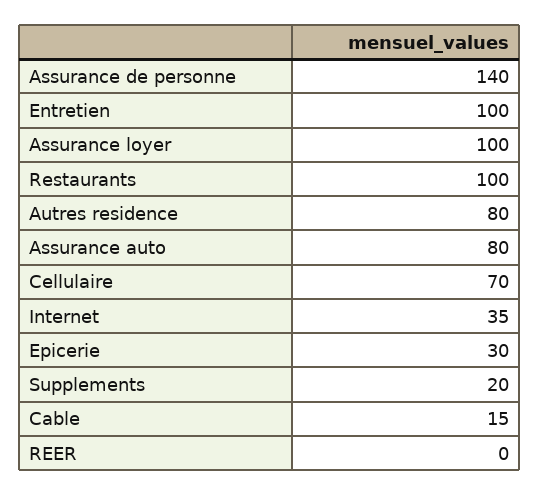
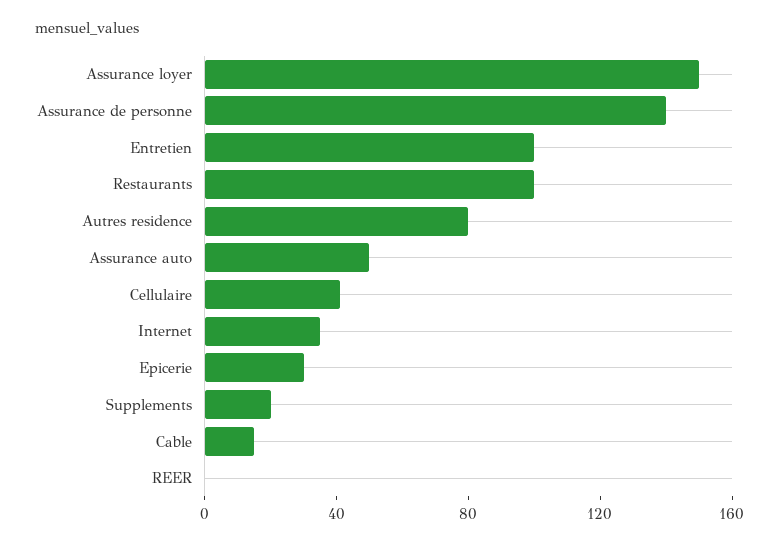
Assurance loyer: 100 -> 150
Assurance auto: 80 -> 50
Cellulaire: 70 -> 40

